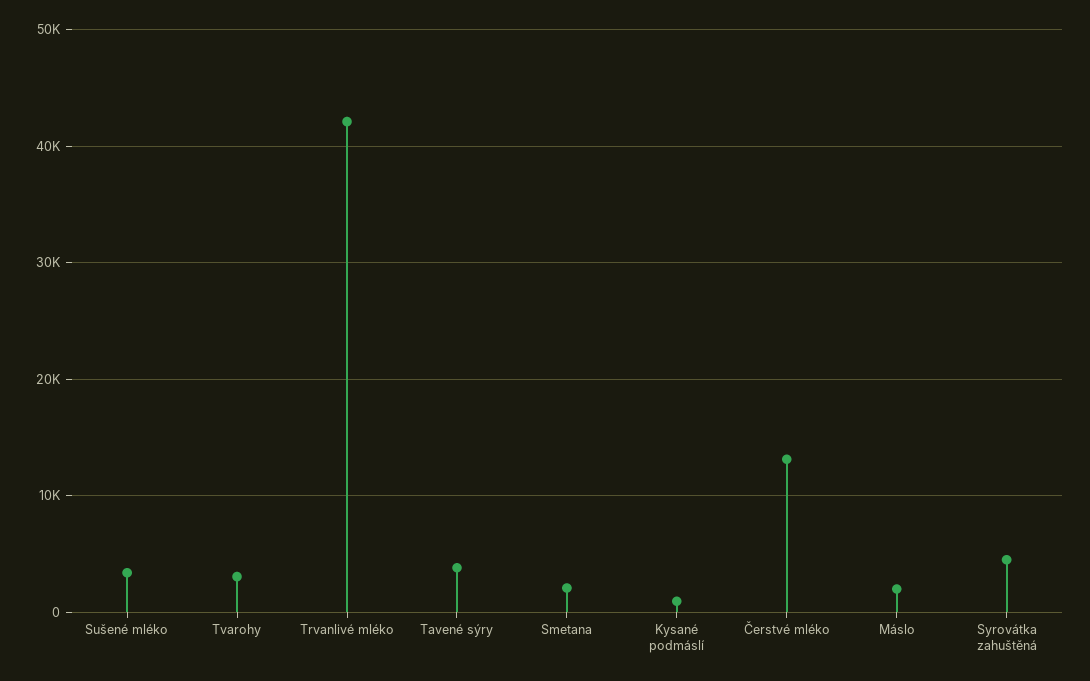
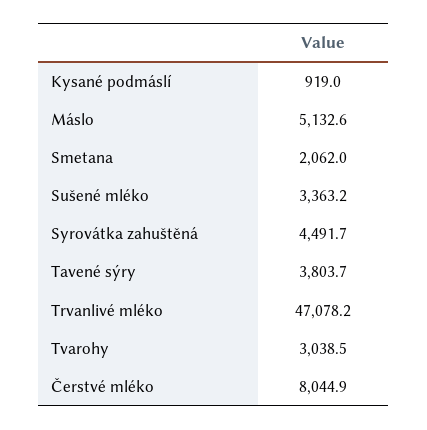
Trvanlivé mléko: 42000 -> 47078.2
Čerstvé mléko: 13000 -> 8044.9
Máslo: 2000 -> 5132.6

